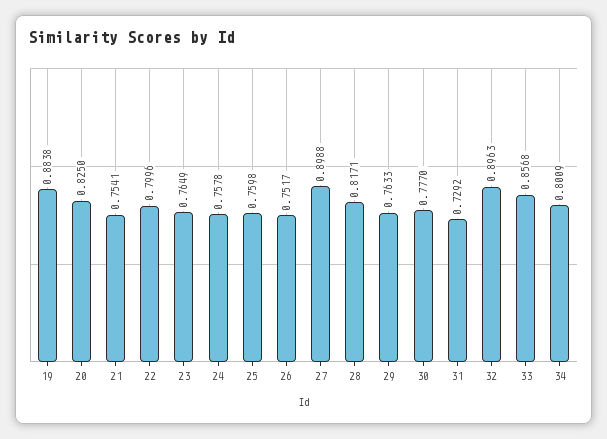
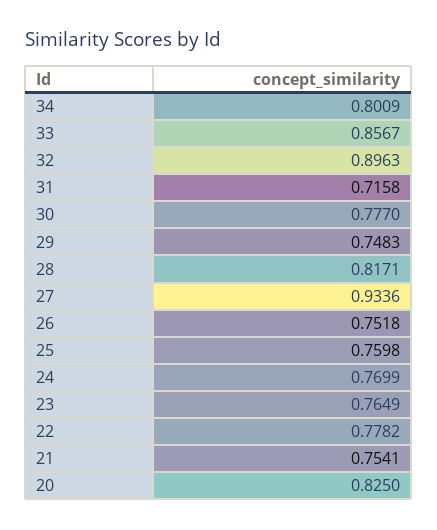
19: 0.8838 -> none
22: 0.7996 -> 0.7782
24: 0.7578 -> 0.7699
26: 0.7517 -> 0.7518
27: 0.8988 -> 0.9336
29: 0.7633 -> 0.7483
31: 0.7292 -> 0.7158
33: 0.8568 -> 0.8567

